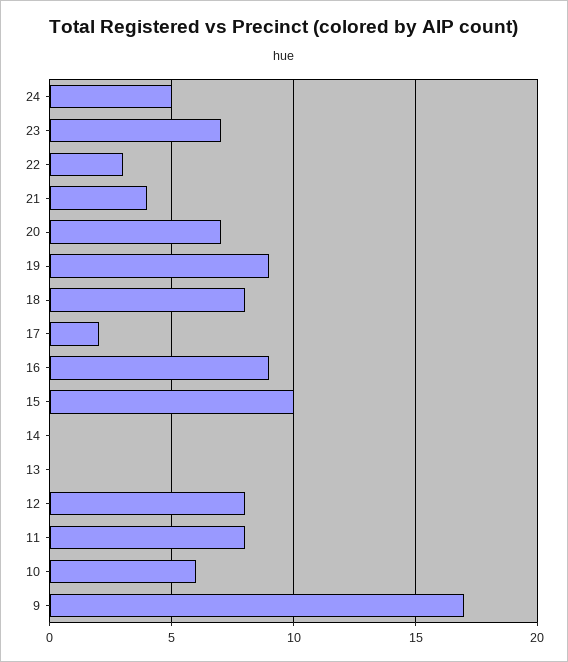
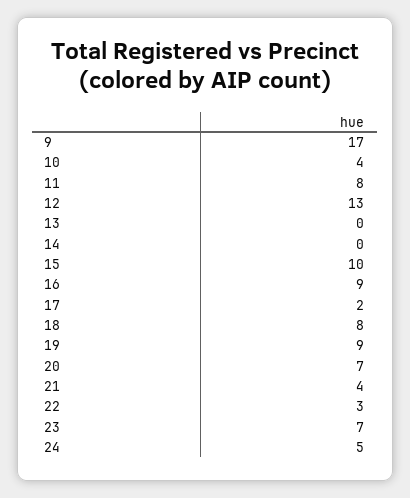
12: 8 -> 13
10: 6 -> 4

